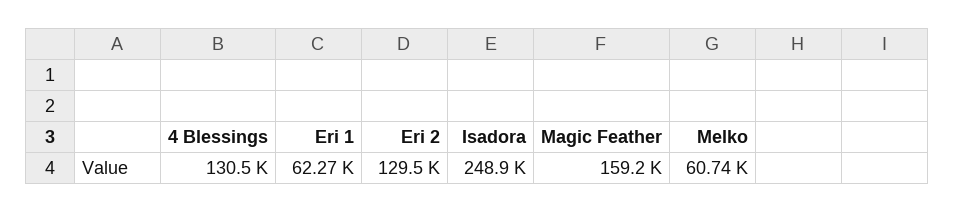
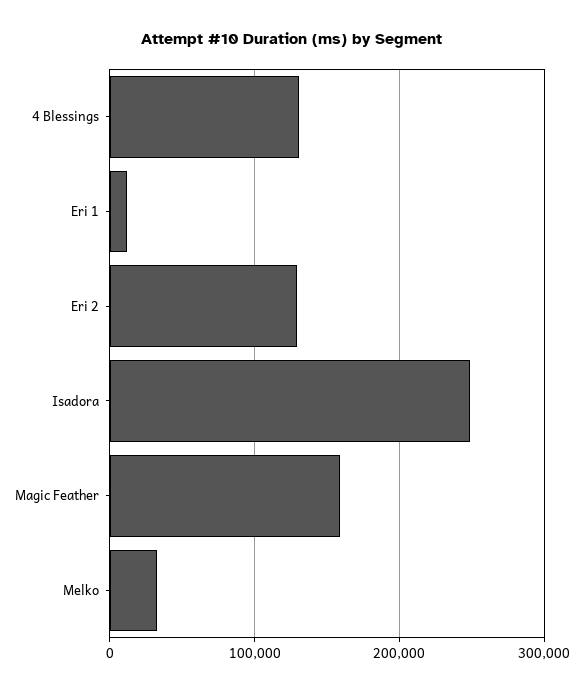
Eri 1: 62270 -> 10000
Melko: 60740 -> 30000

